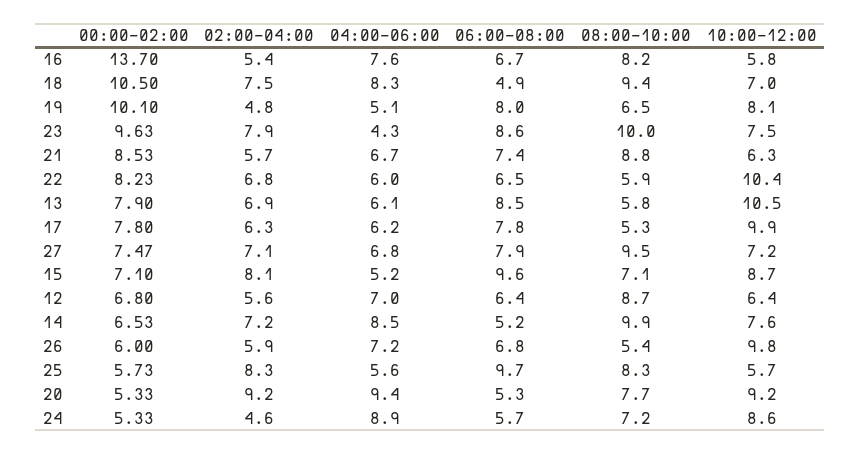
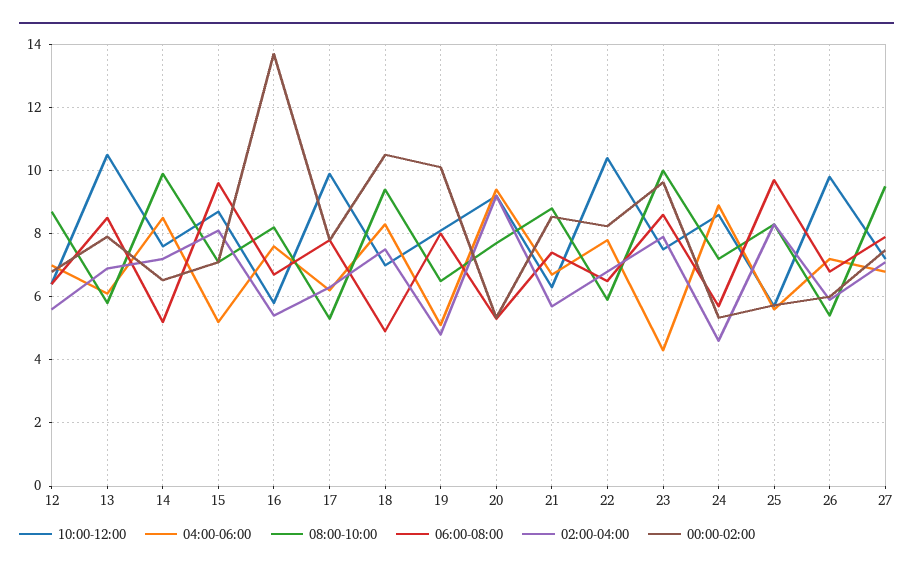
04:00-06:00, 22: 6 -> 7.8

